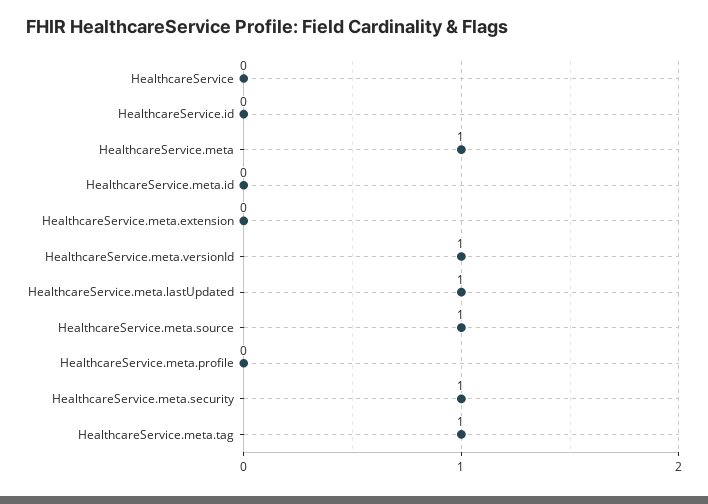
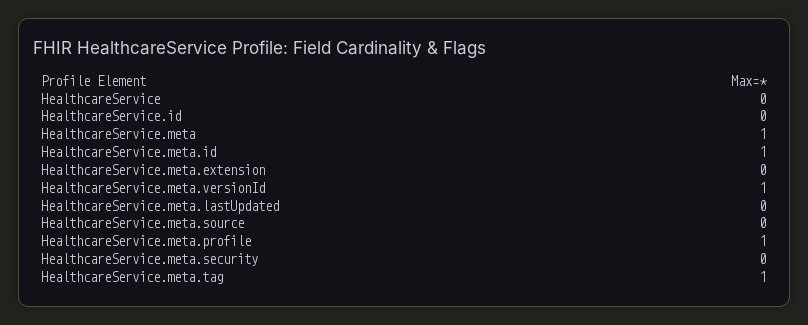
HealthcareService.meta.id: 0 -> 1
HealthcareService.meta.lastUpdated: 1 -> 0
HealthcareService.meta.source: 1 -> 0
HealthcareService.meta.profile: 0 -> 1
HealthcareService.meta.security: 1 -> 0

